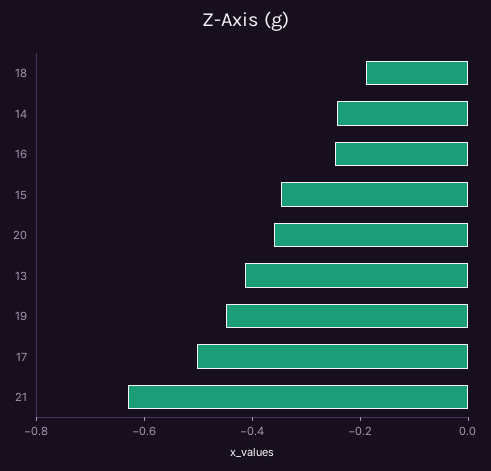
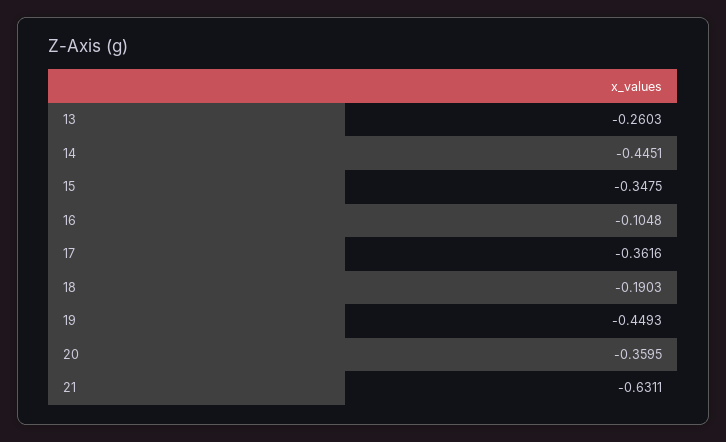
14: -0.25 -> -0.4451
16: -0.25 -> -0.1048
13: -0.4 -> -0.2603
17: -0.5 -> -0.3616

